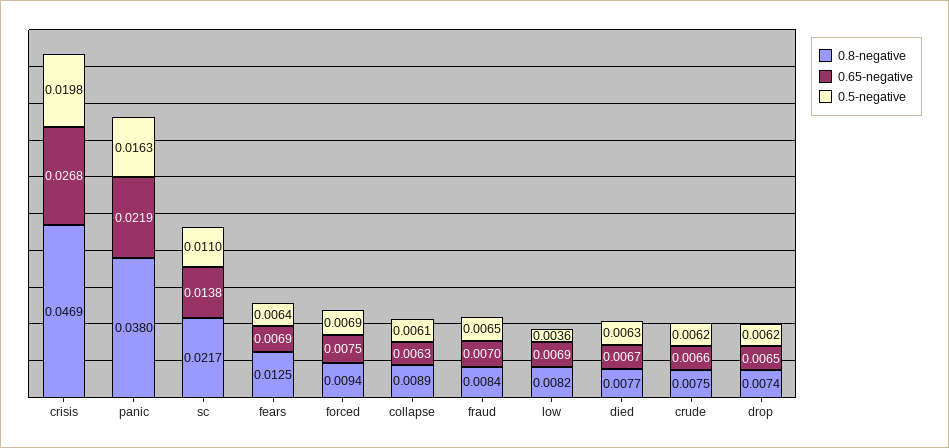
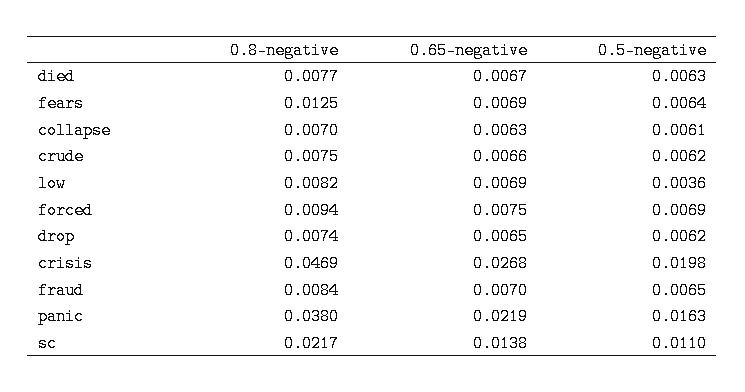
0.8-negative, collapse: 0.0089 -> 0.007

